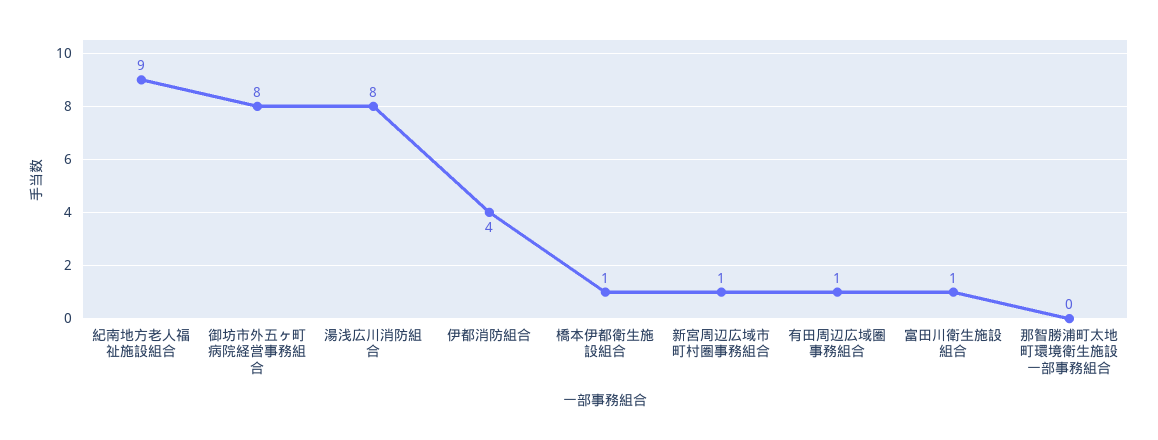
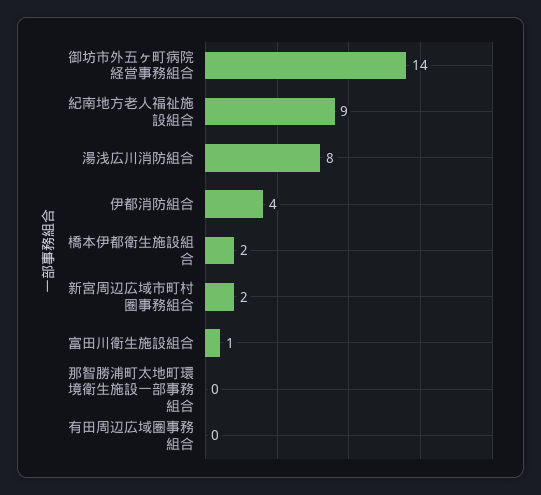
御坊市外五ヶ町病院経営事務組合: 8 -> 14
橋本伊都衛生施設組合: 1 -> 2
新宮周辺広域市町村圏事務組合: 1 -> 2
有田周辺広域圏事務組合: 1 -> 0

